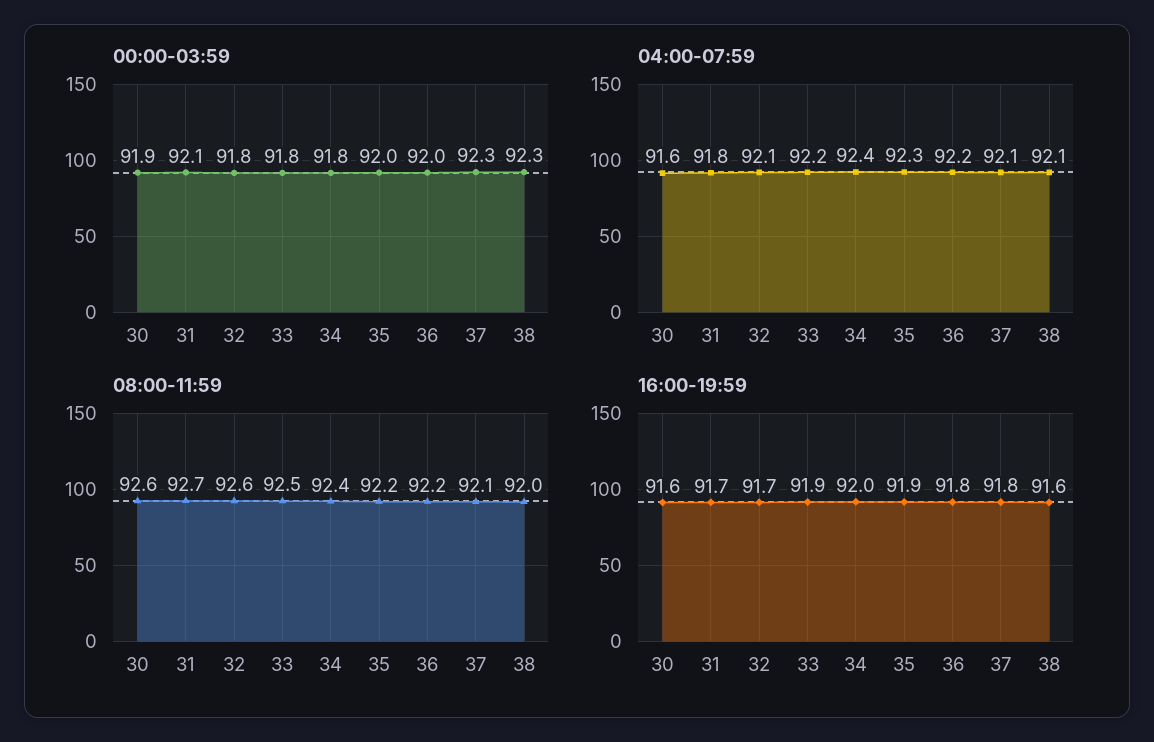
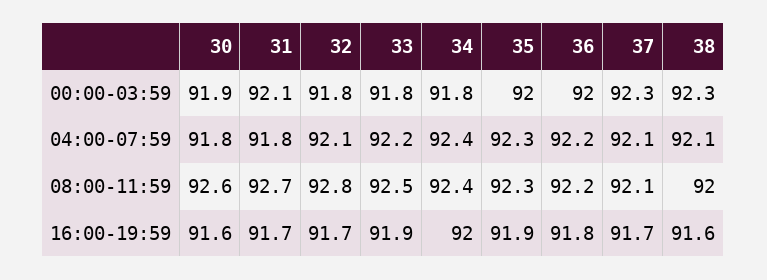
04:00-07:59, 30: 91.6 -> 91.8
08:00-11:59, 32: 92.6 -> 92.8
08:00-11:59, 35: 92.2 -> 92.3
16:00-19:59, 37: 91.8 -> 91.7

